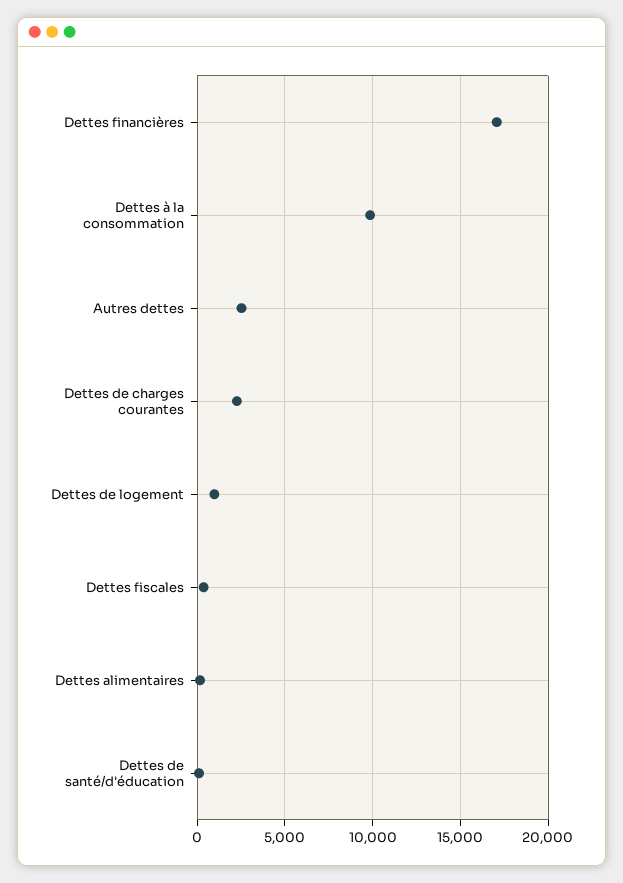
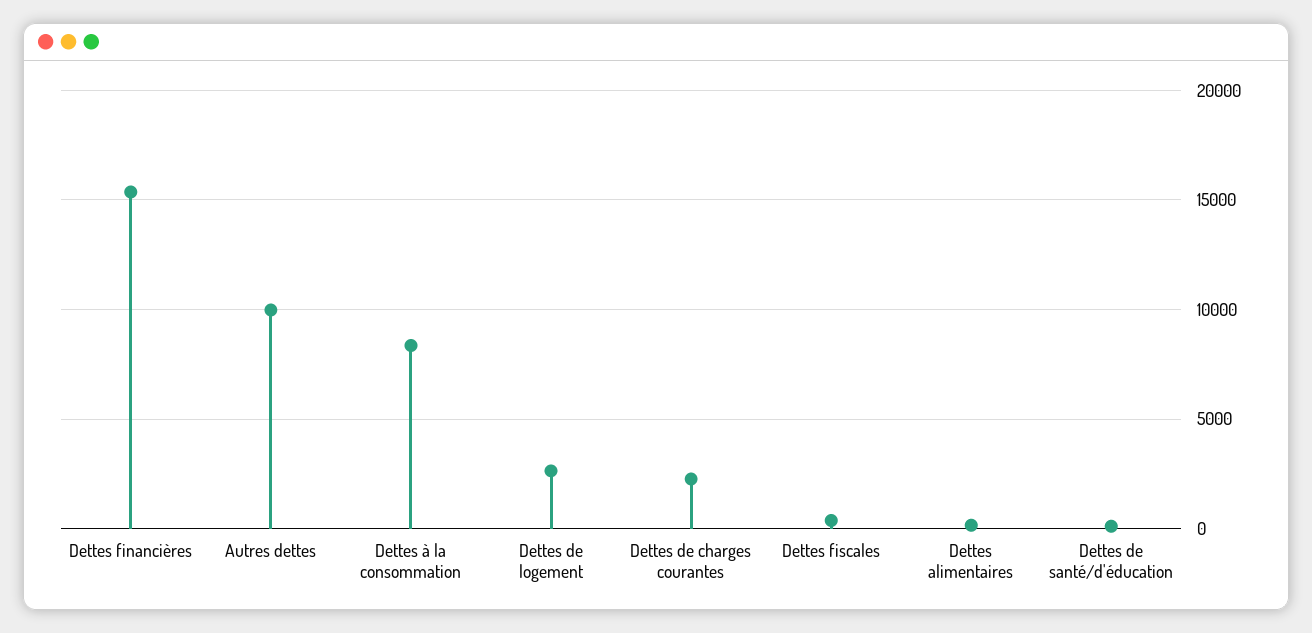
Dettes financières: 17000 -> 15500
Dettes à la consommation: 10000 -> 8500
Autres dettes: 2500 -> 10000
Dettes de logement: 1000 -> 2500

